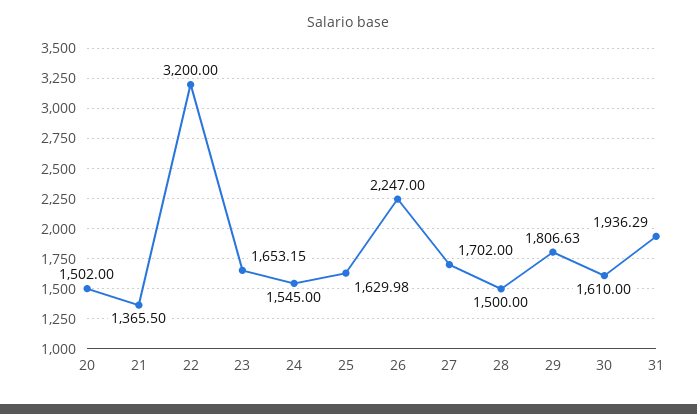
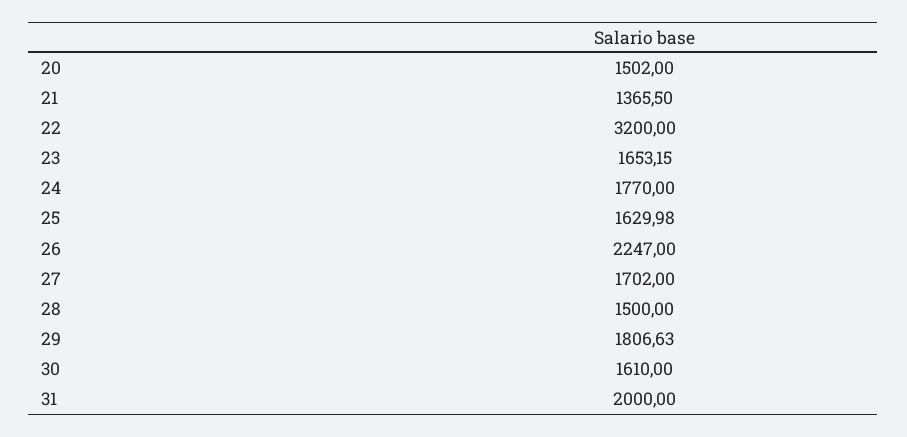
24: 1545 -> 1770
31: 1936.29 -> 2000

